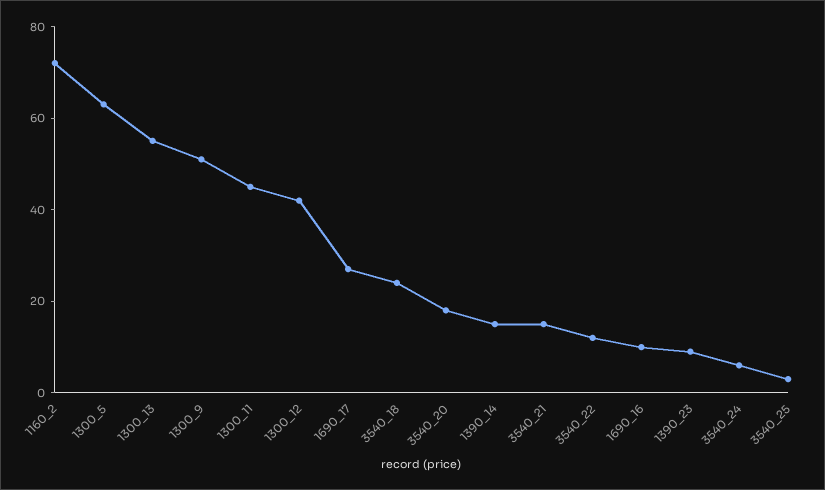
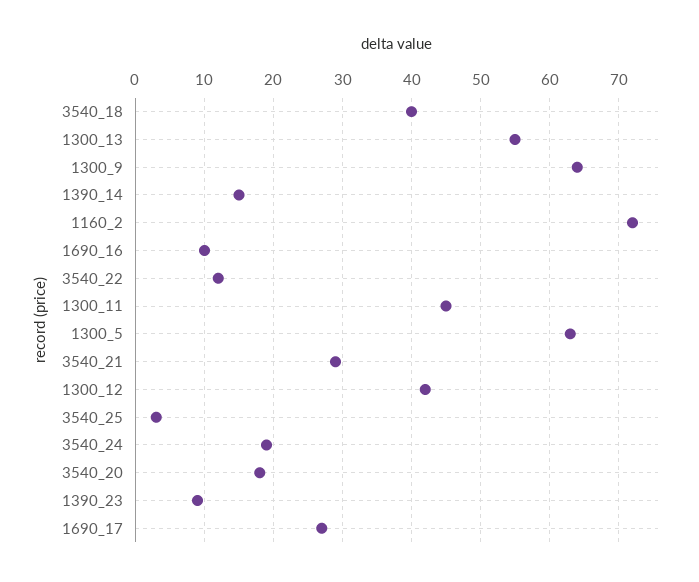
1300_9: 50 -> 64
3540_18: 25 -> 40
3540_21: 15 -> 29
3540_24: 5 -> 19

